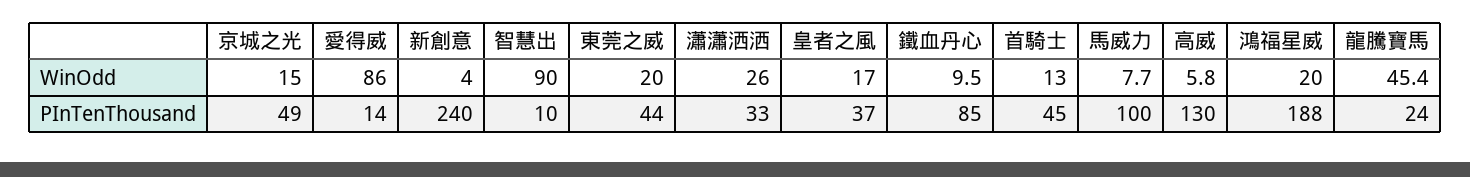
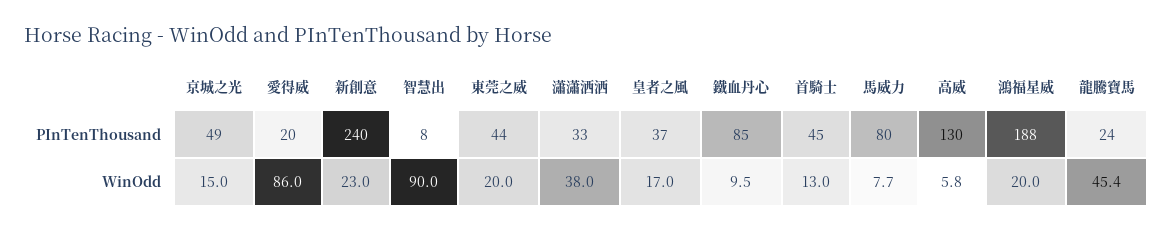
新創意, WinOdd: 4 -> 23
瀟瀟洒洒, WinOdd: 26 -> 38
愛得威, PInTenThousand: 14 -> 20
智慧出, PInTenThousand: 10 -> 8
馬威力, PInTenThousand: 100 -> 80

